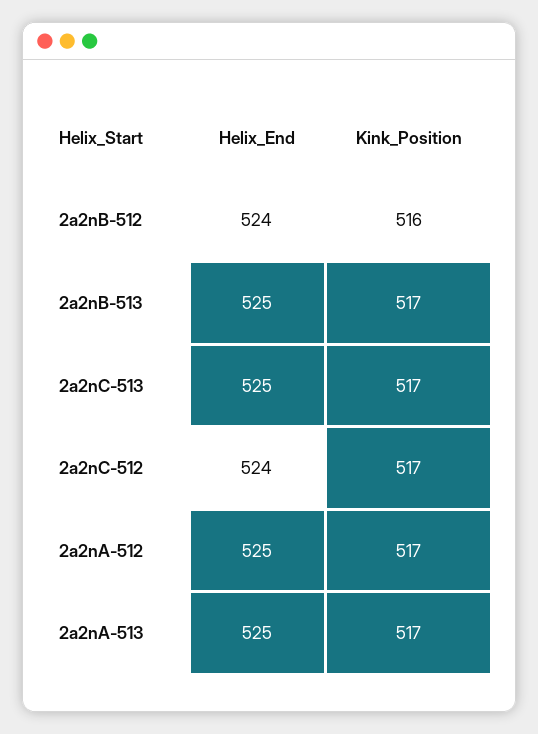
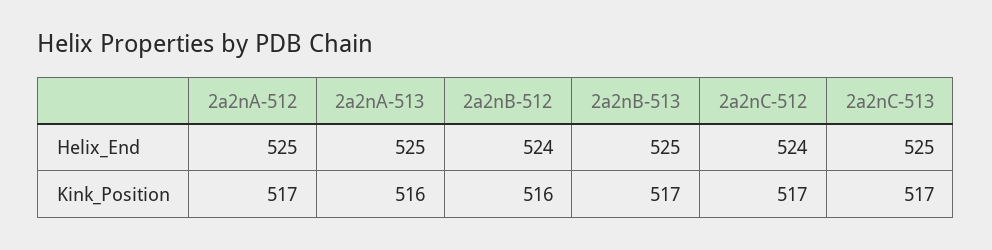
Kink_Position, 2a2nA-513: 517 -> 516

